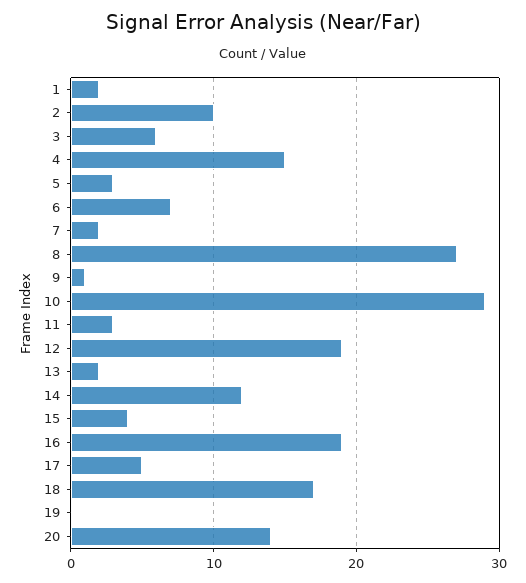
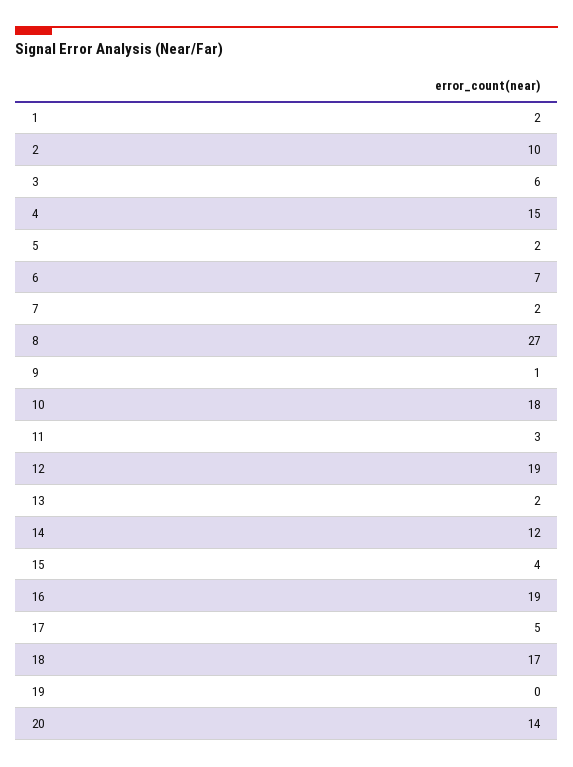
5: 3 -> 2
10: 29 -> 18

